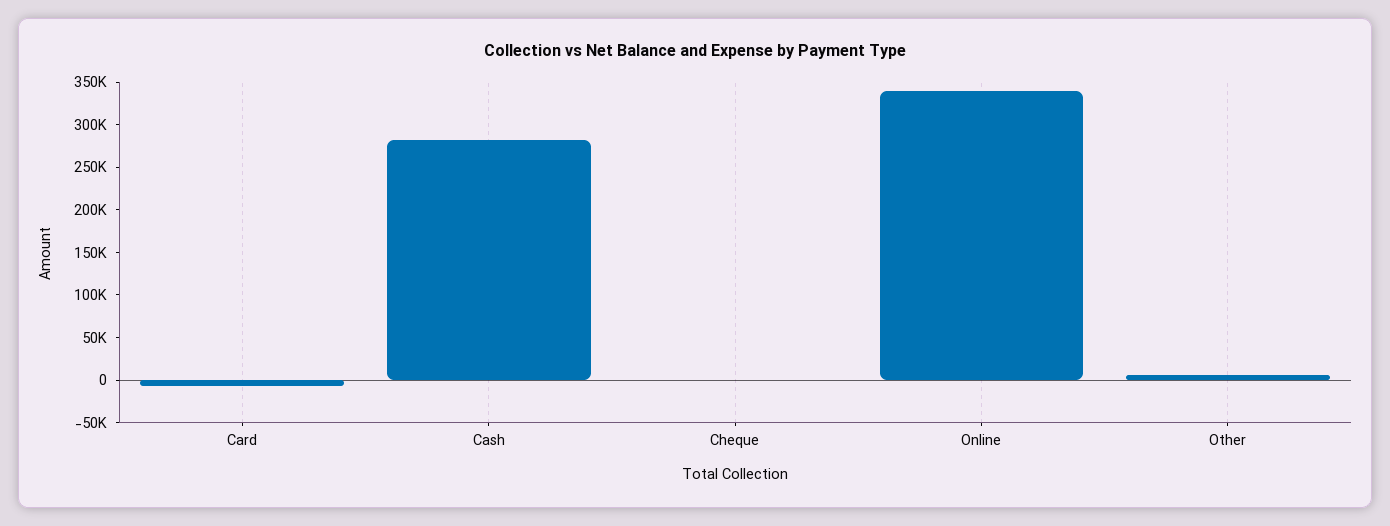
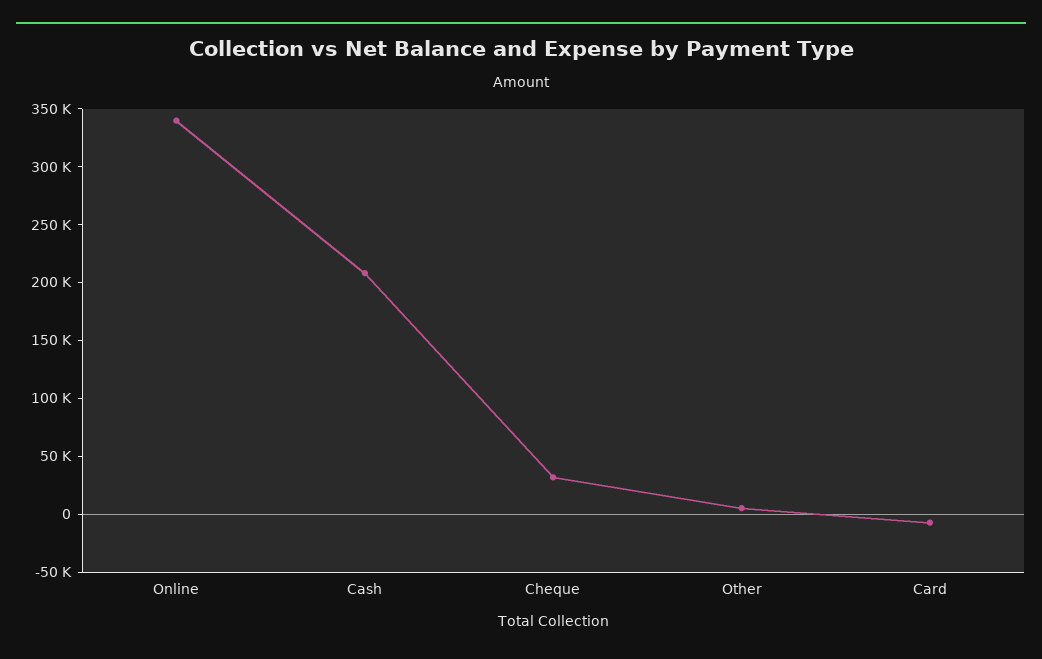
Cash: 280000 -> 210000
Cheque: 0 -> 30000

